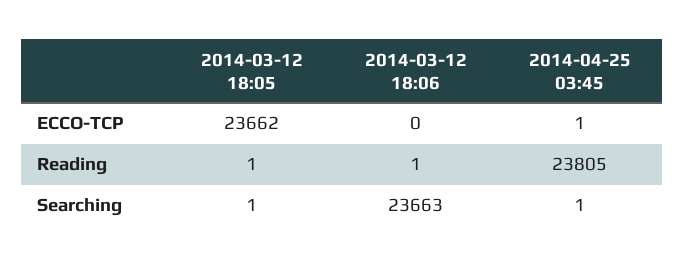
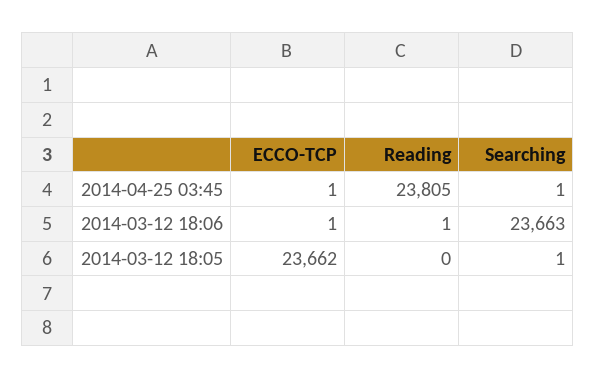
2014-03-12 18:06, ECCO-TCP: 0 -> 1
2014-03-12 18:05, Reading: 1 -> 0

